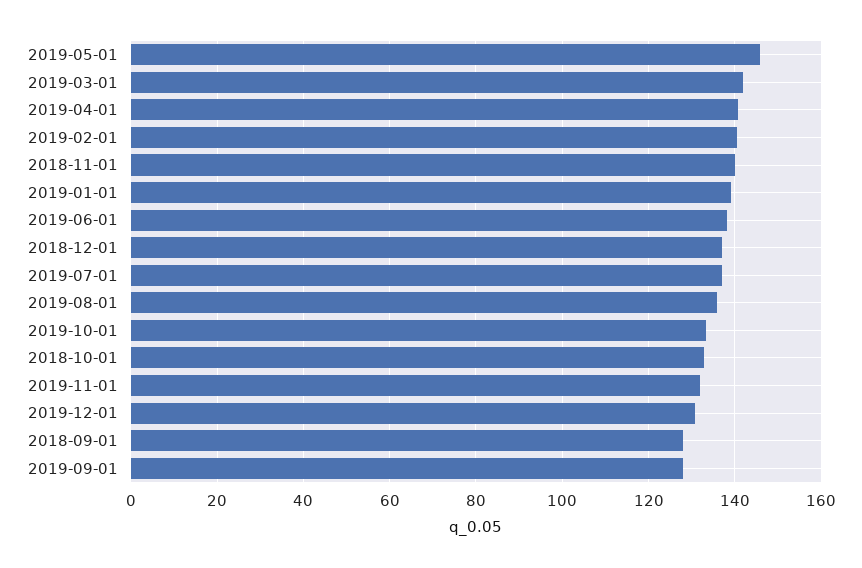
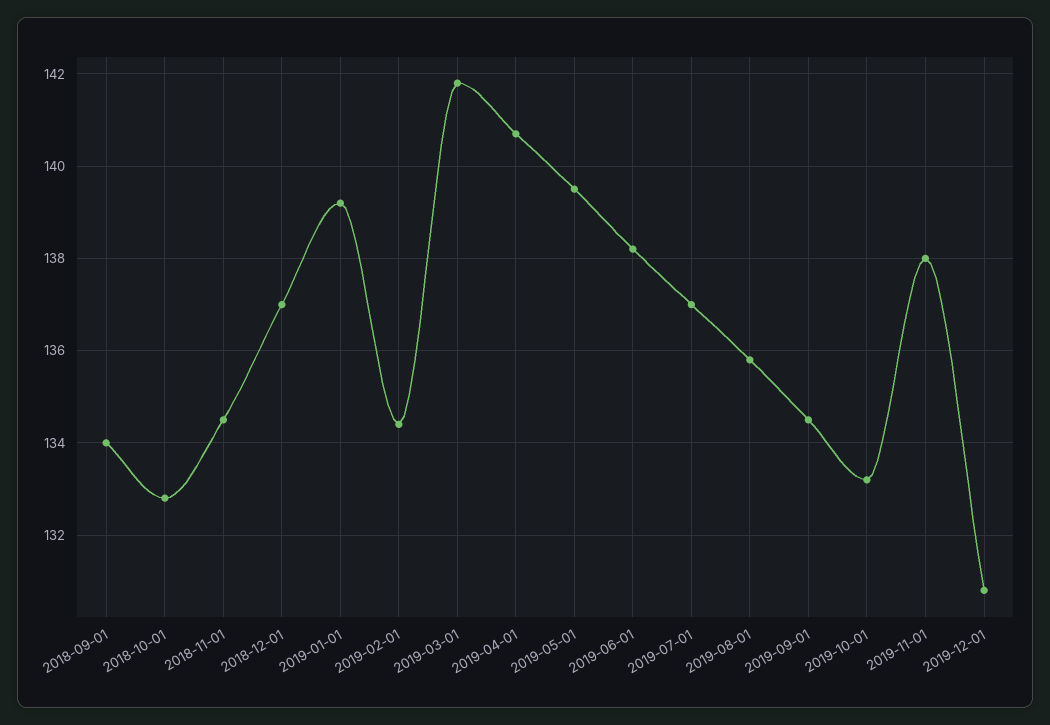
2019-05-01: 146 -> 139.5
2019-02-01: 140 -> 134.5
2018-11-01: 140 -> 134.5
2019-11-01: 132 -> 138
2018-09-01: 128 -> 134
2019-09-01: 128 -> 134.5

